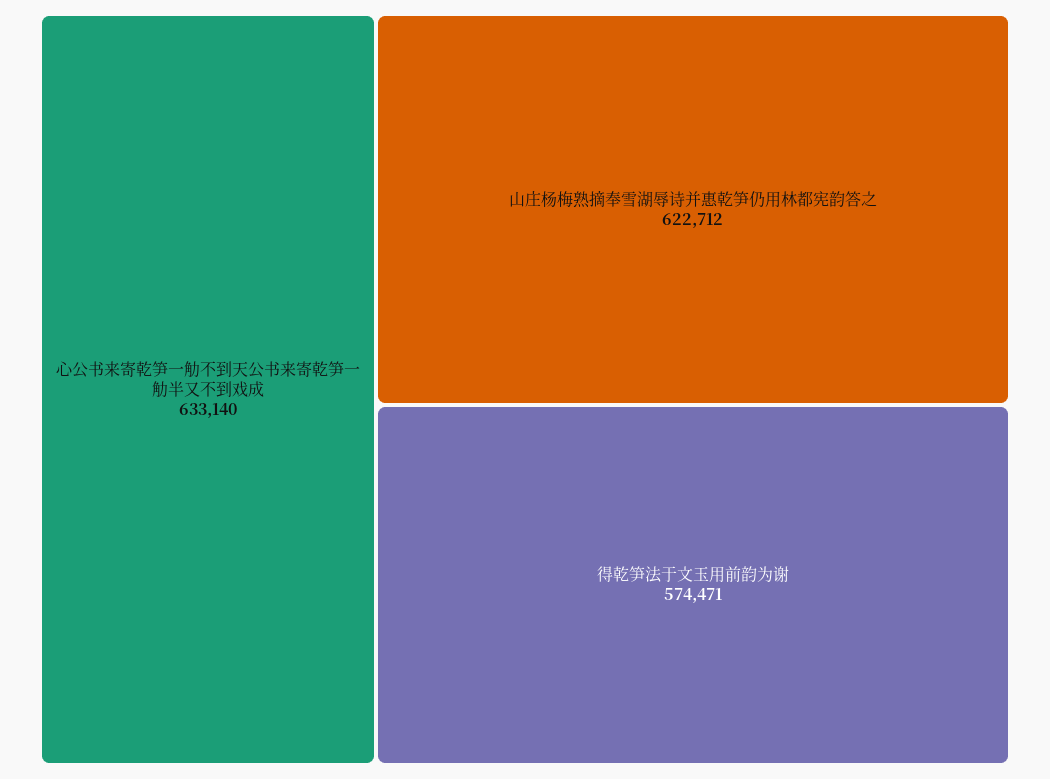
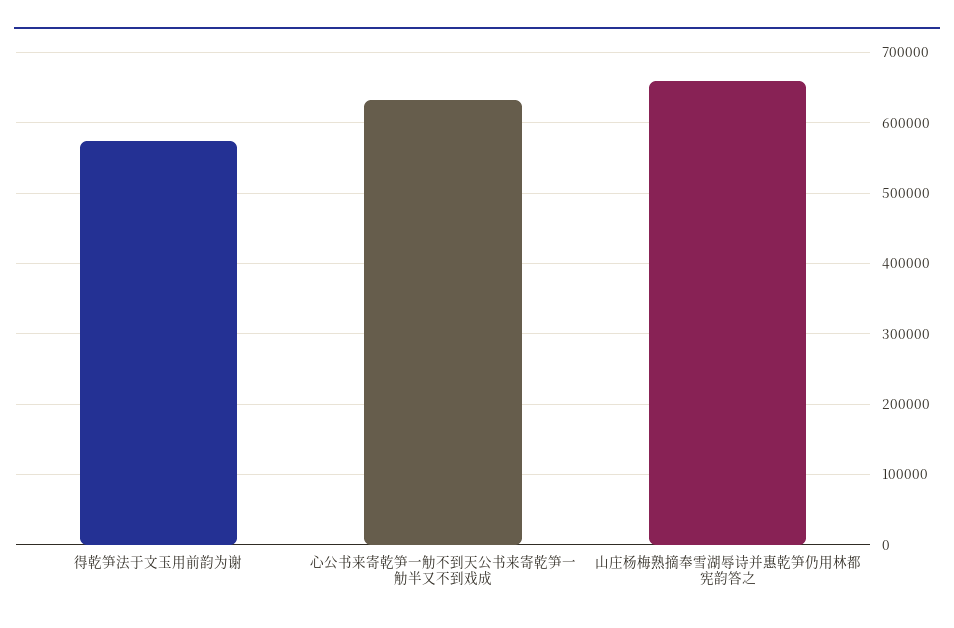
山庄杨梅熟摘奉雪湖辱诗并惠乾笋仍用林都宪韵答之: 622712 -> 660000

